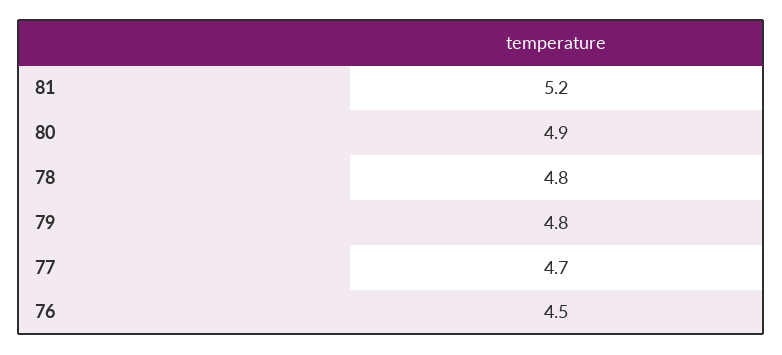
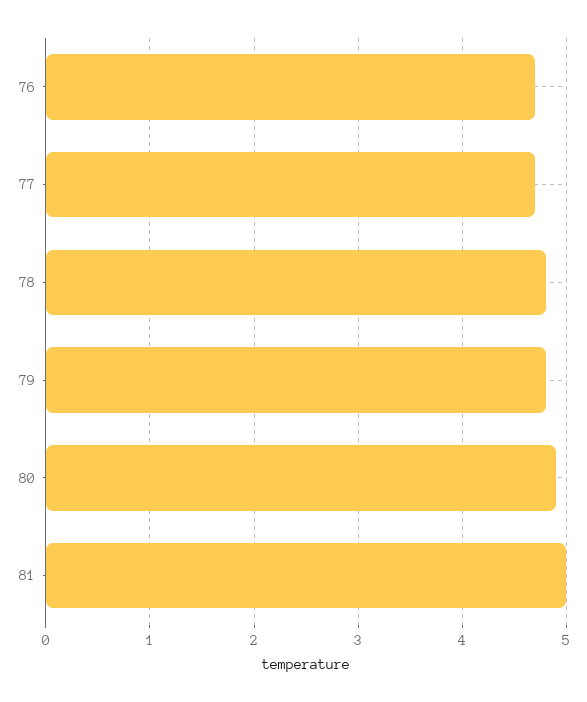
81: 5.2 -> 5
76: 4.5 -> 4.7

